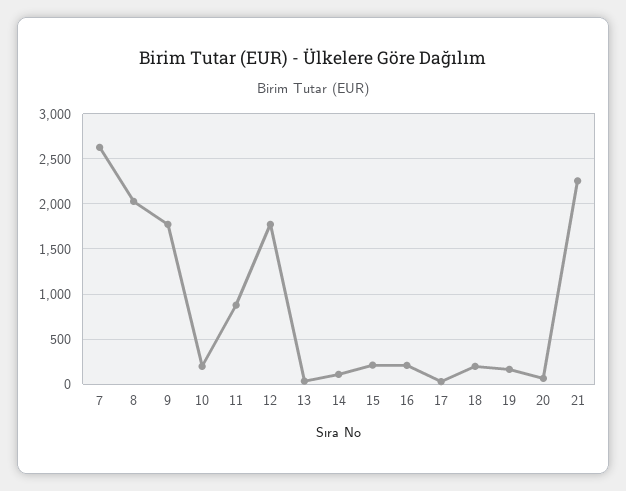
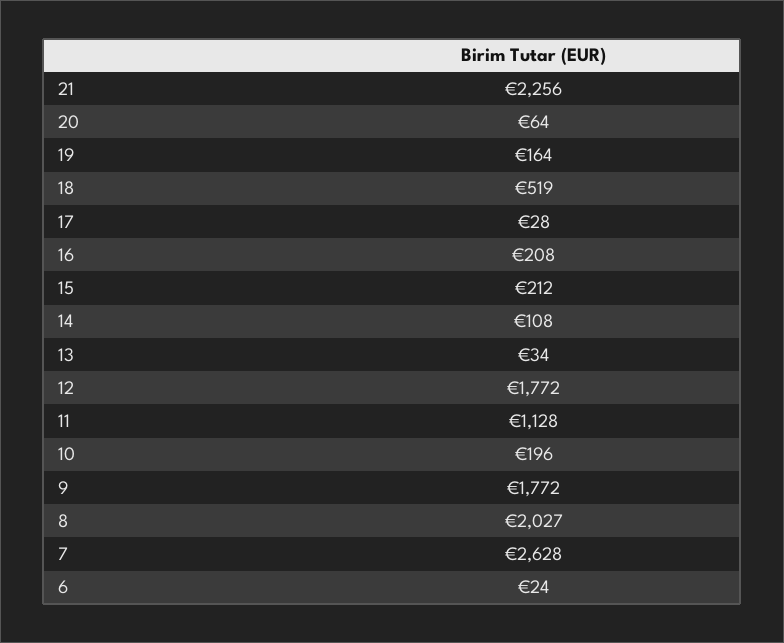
11: 900 -> 1128
18: 200 -> 519
6: none -> 24

